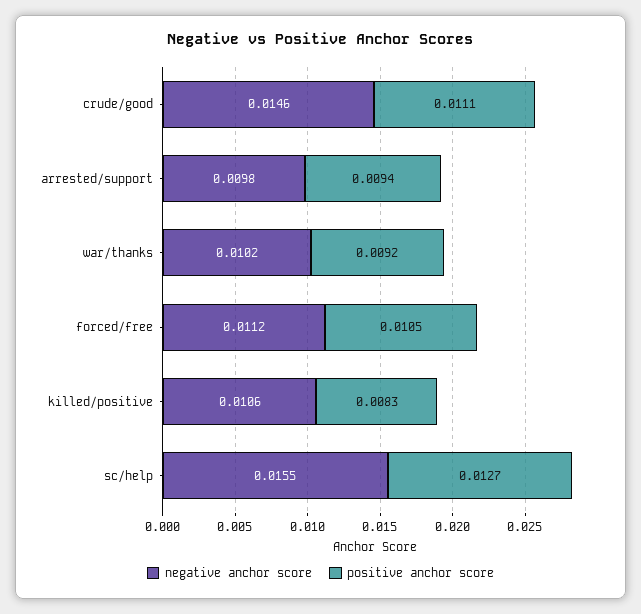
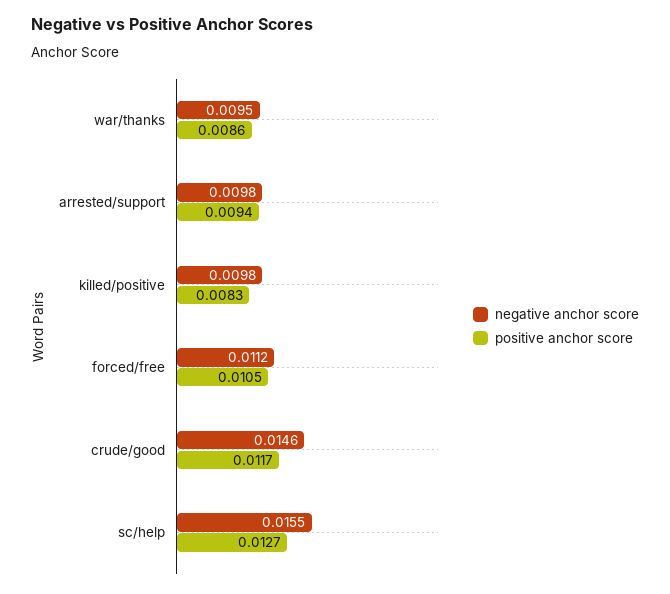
positive anchor score, crude/good: 0.0111 -> 0.0117
negative anchor score, war/thanks: 0.0102 -> 0.0095
positive anchor score, war/thanks: 0.0092 -> 0.0086
negative anchor score, killed/positive: 0.0106 -> 0.0098

